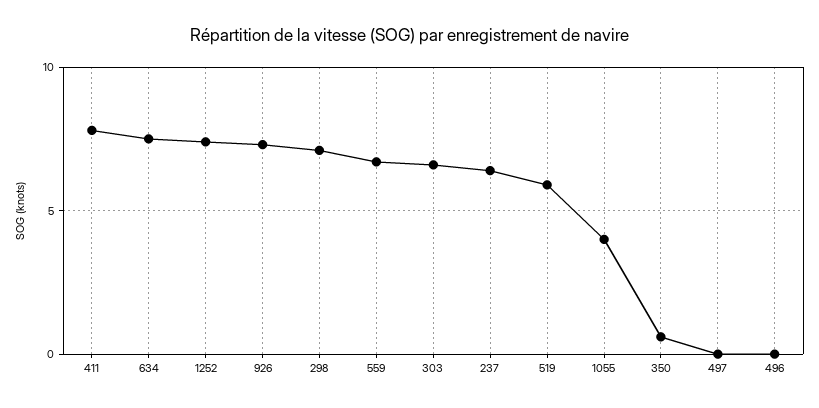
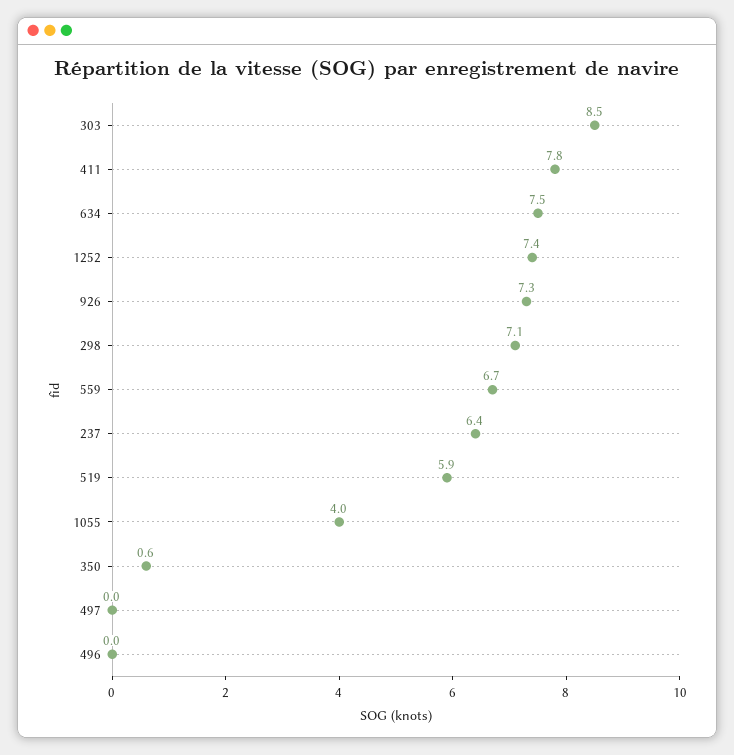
303: 6.5 -> 8.5

